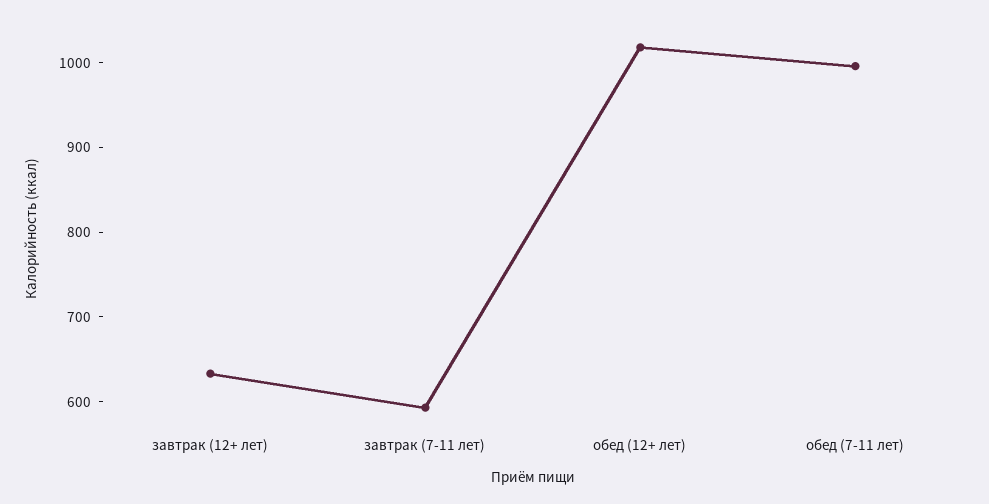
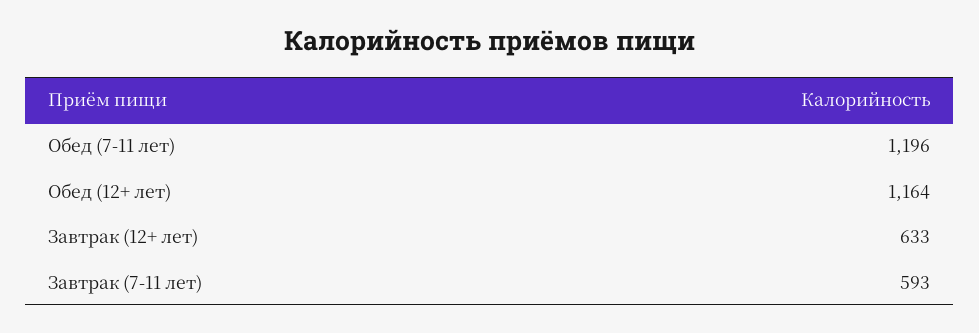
обед (12+ лет): 1020 -> 1164
обед (7-11 лет): 1000 -> 1196

